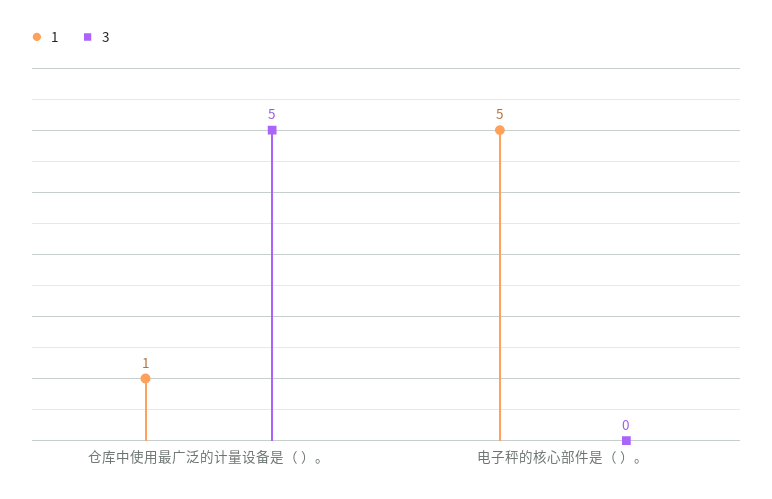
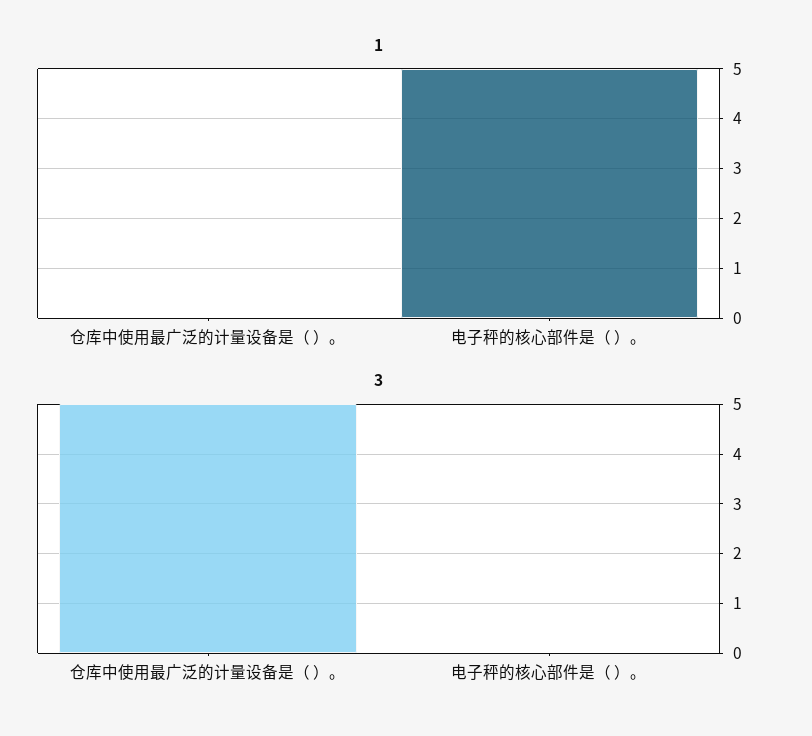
1, 仓库中使用最广泛的计量设备是（ ）。: 1 -> 0

